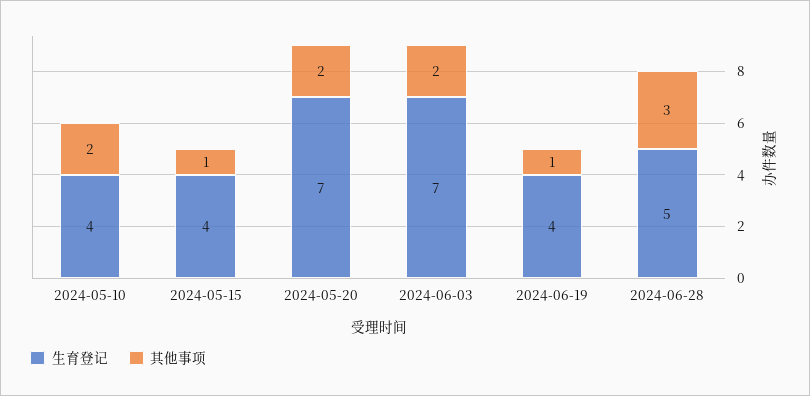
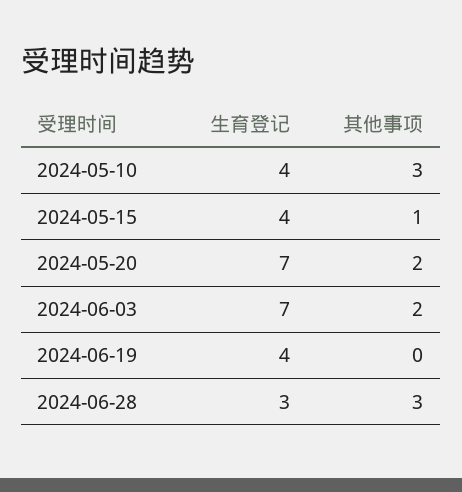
其他事项, 2024-05-10: 2 -> 3
其他事项, 2024-06-19: 1 -> 0
生育登记, 2024-06-28: 5 -> 3

